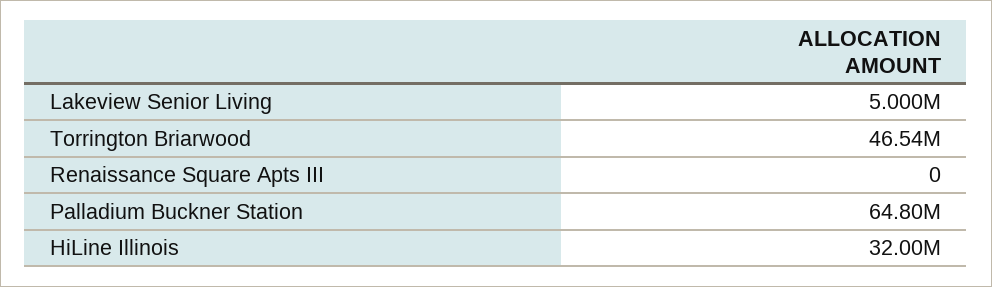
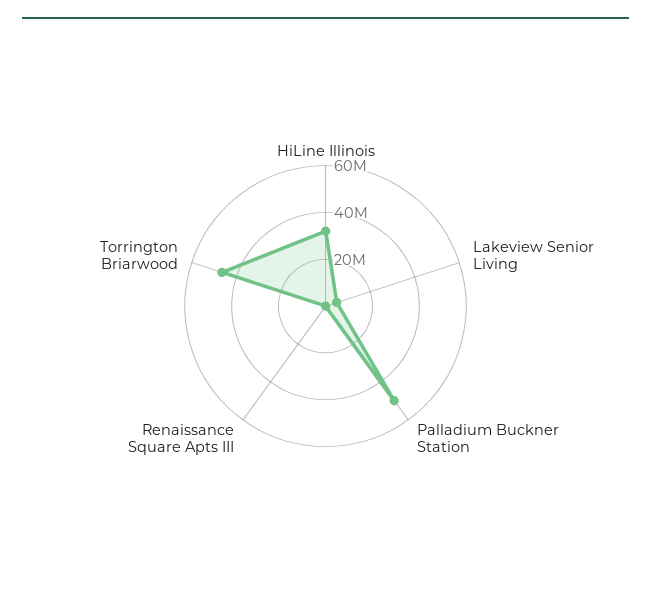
Palladium Buckner Station: 64800000 -> 50000000

